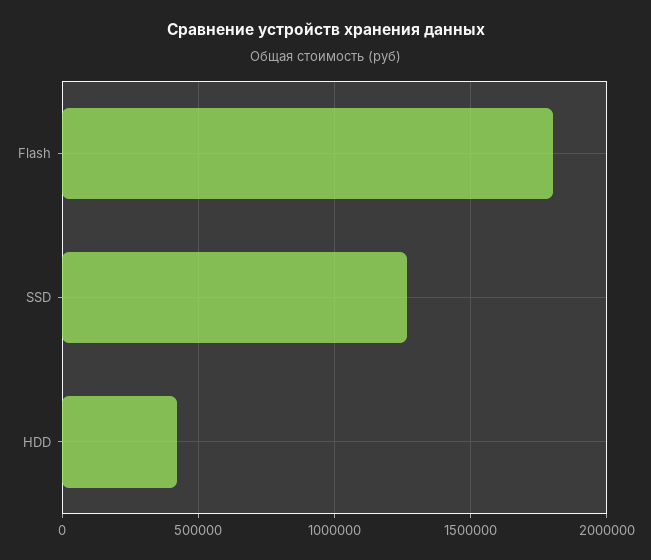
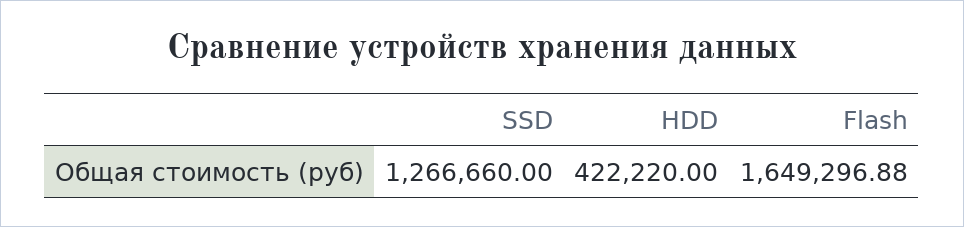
Flash: 1800000 -> 1649296.88

